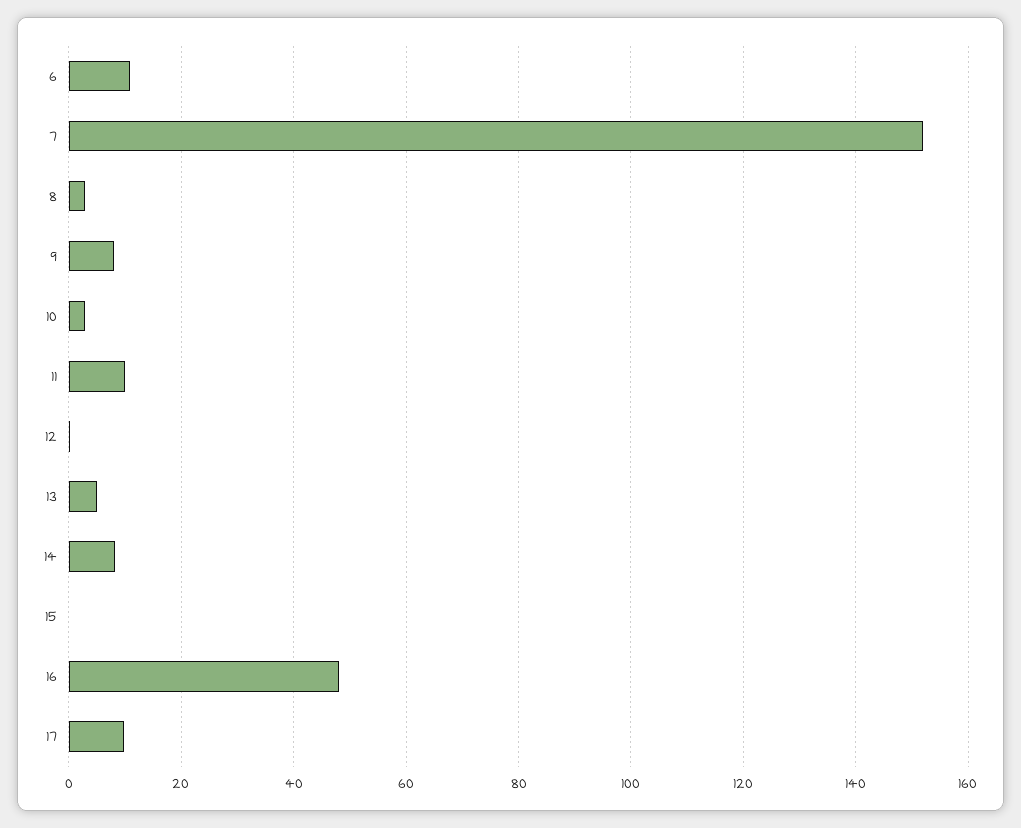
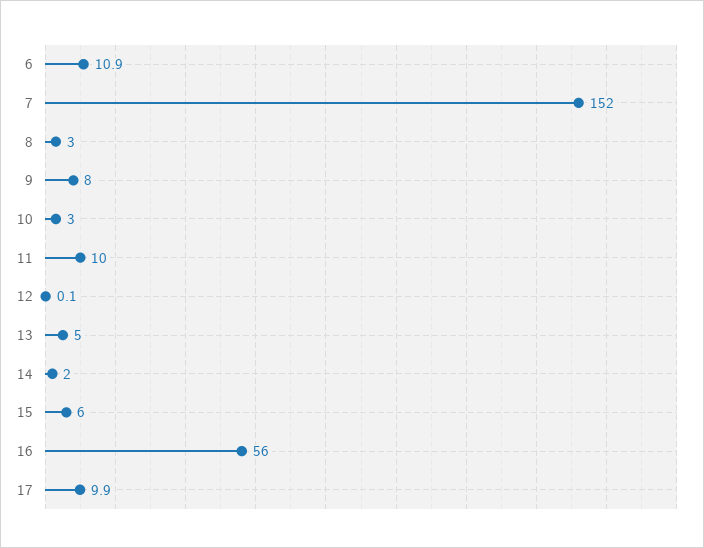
14: 8 -> 2
15: 0 -> 6
16: 48 -> 56

